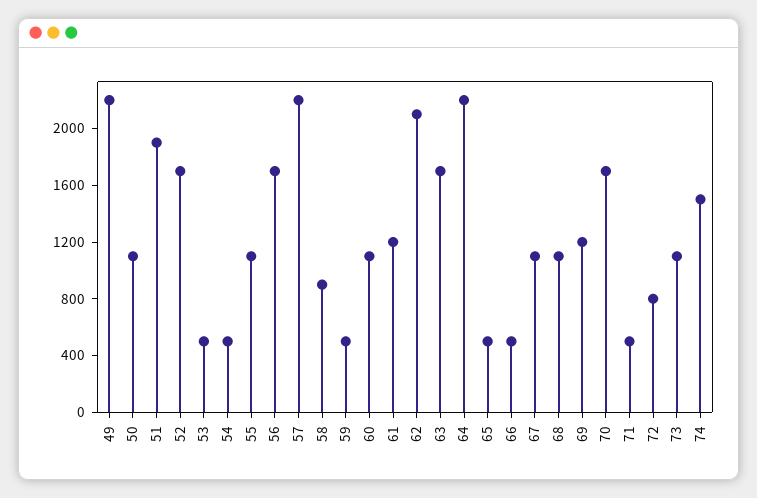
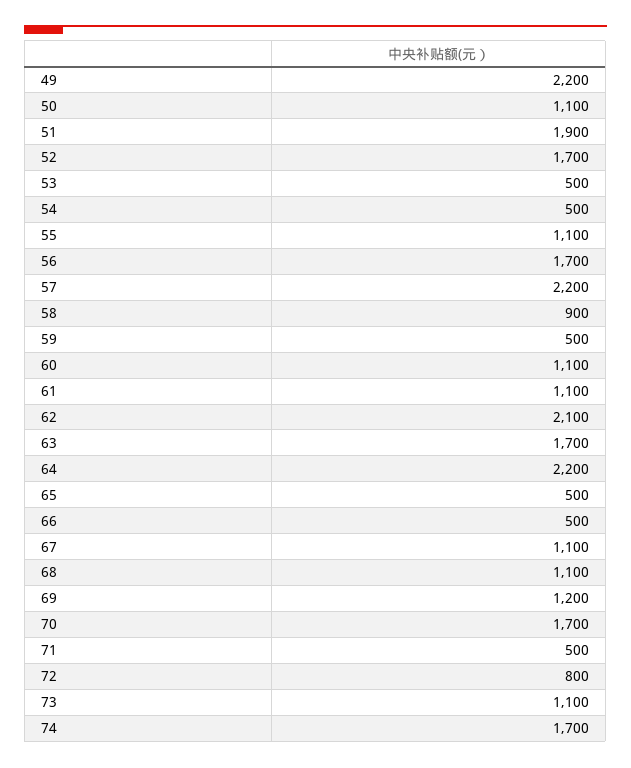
61: 1200 -> 1100
74: 1500 -> 1700

